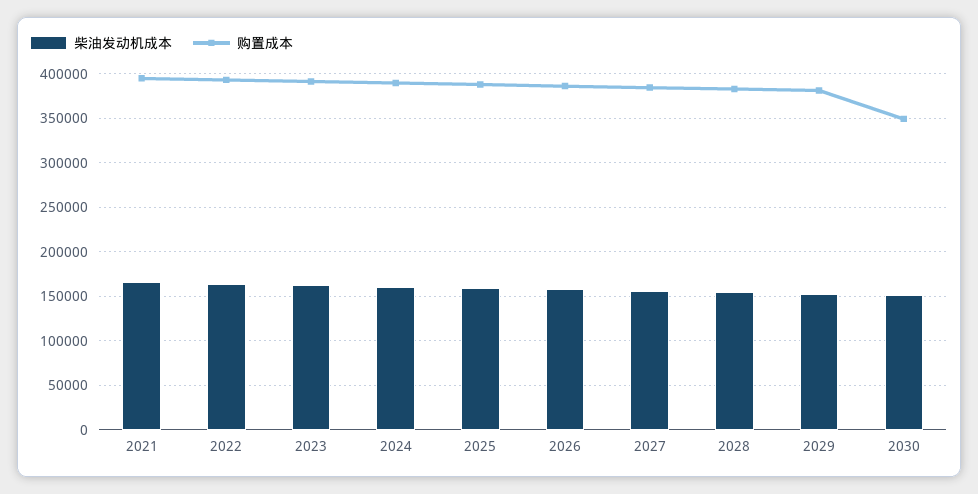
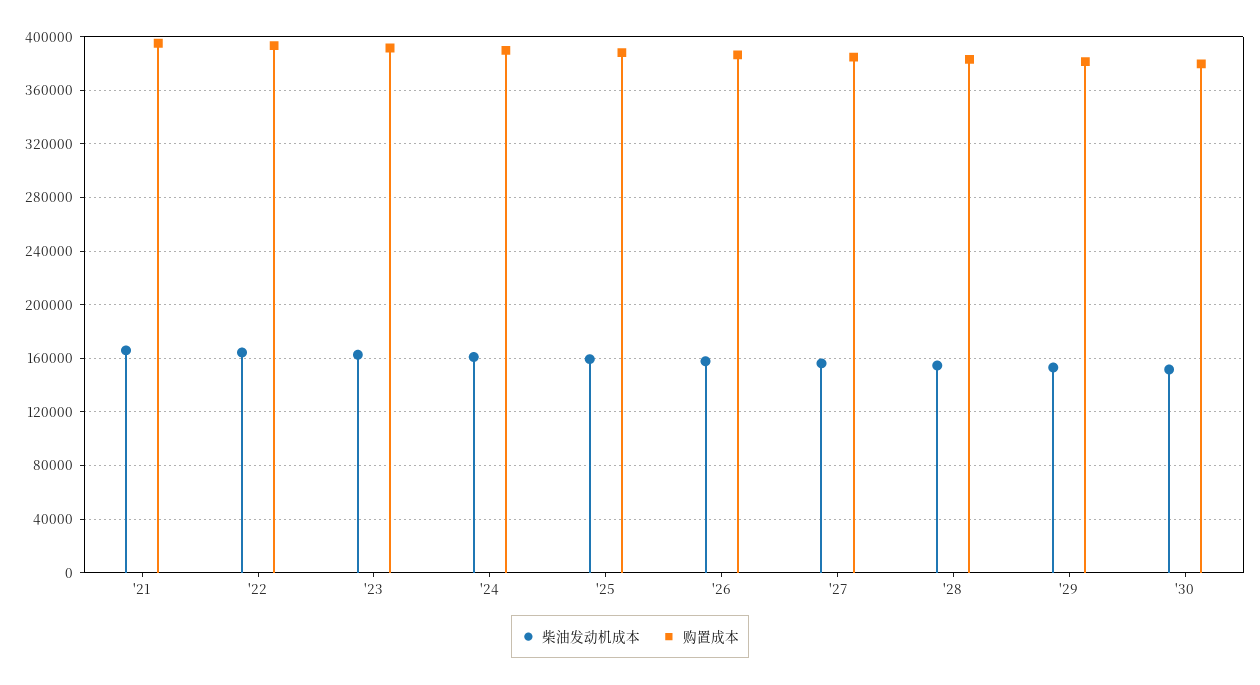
购置成本, 2030: 350000 -> 380000

